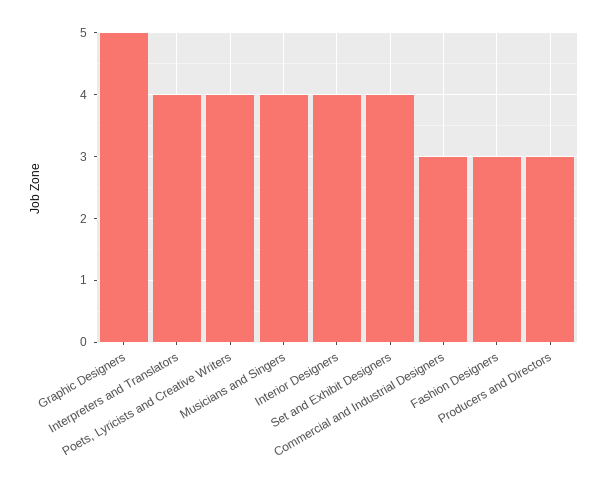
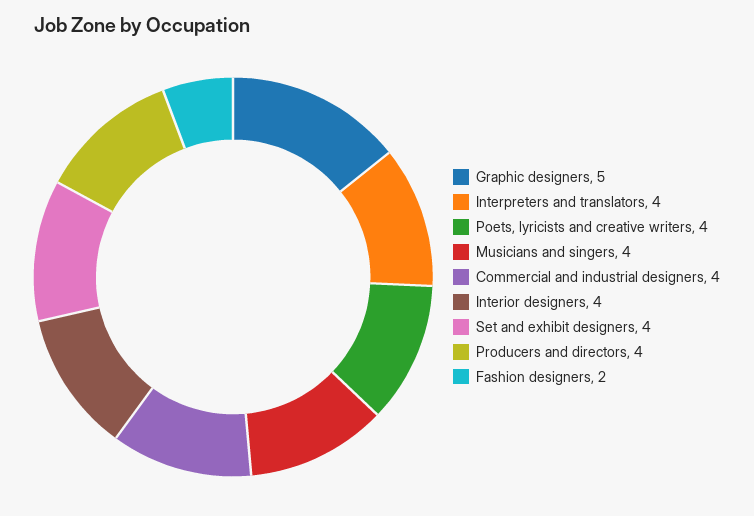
Commercial and Industrial Designers: 3 -> 4
Fashion Designers: 3 -> 2
Producers and Directors: 3 -> 4

